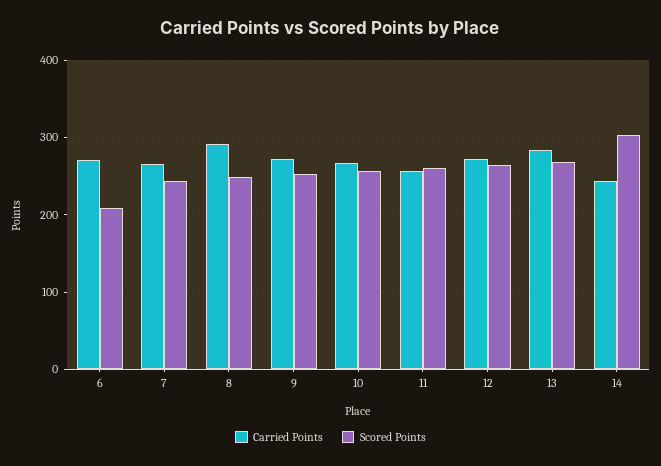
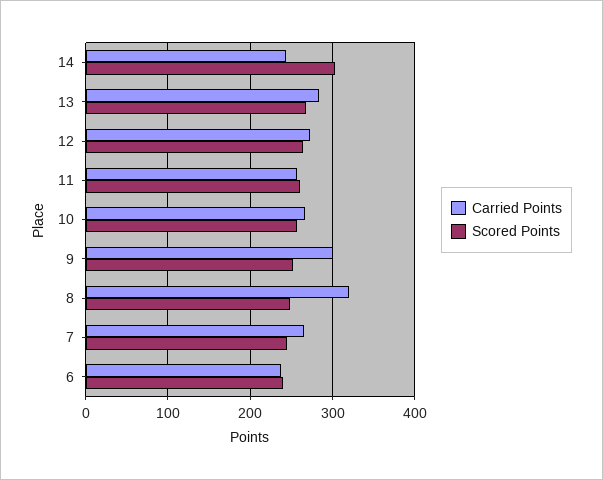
Carried Points, 6: 270 -> 240
Scored Points, 6: 210 -> 240
Carried Points, 8: 290 -> 320
Carried Points, 9: 270 -> 300

